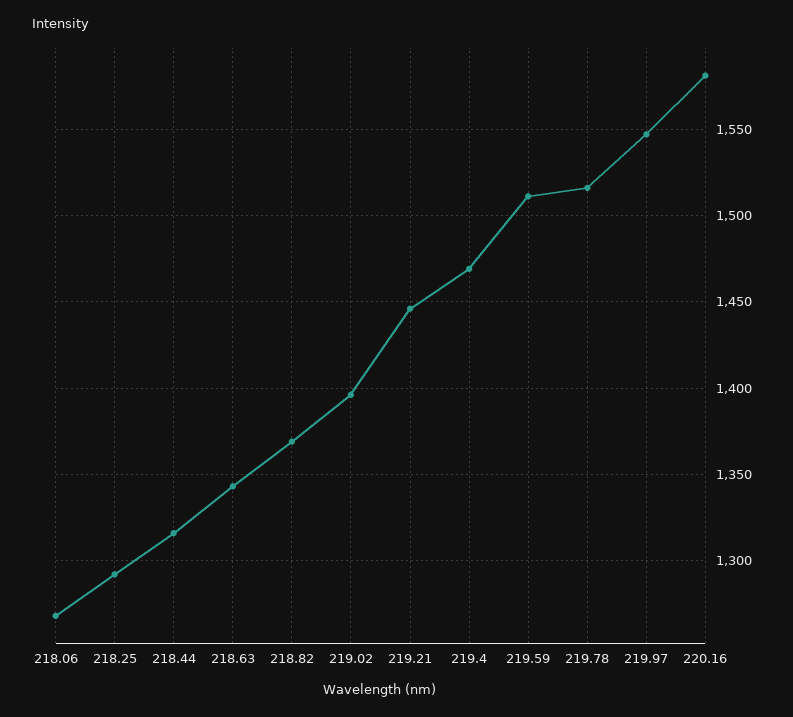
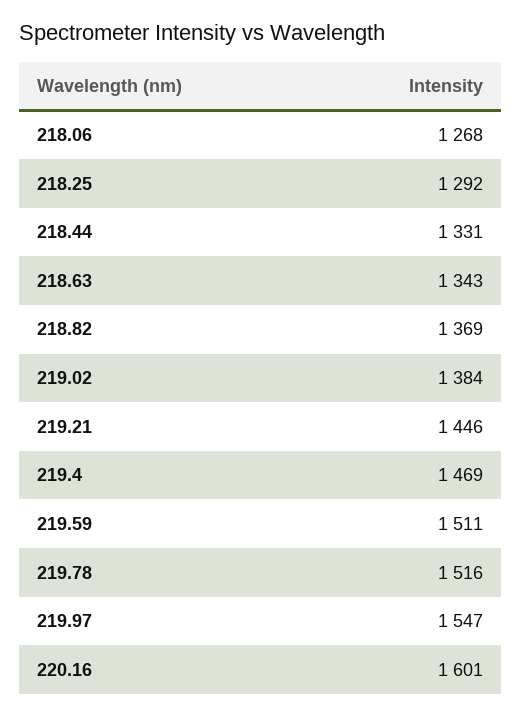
218.44: 1315 -> 1331
219.02: 1395 -> 1384
220.16: 1580 -> 1601

